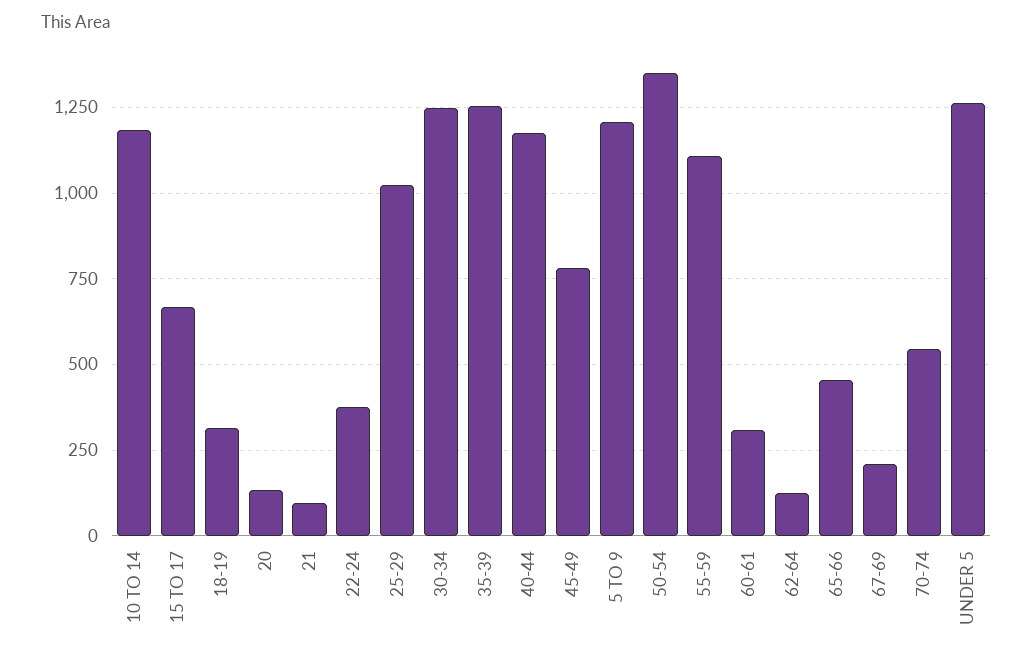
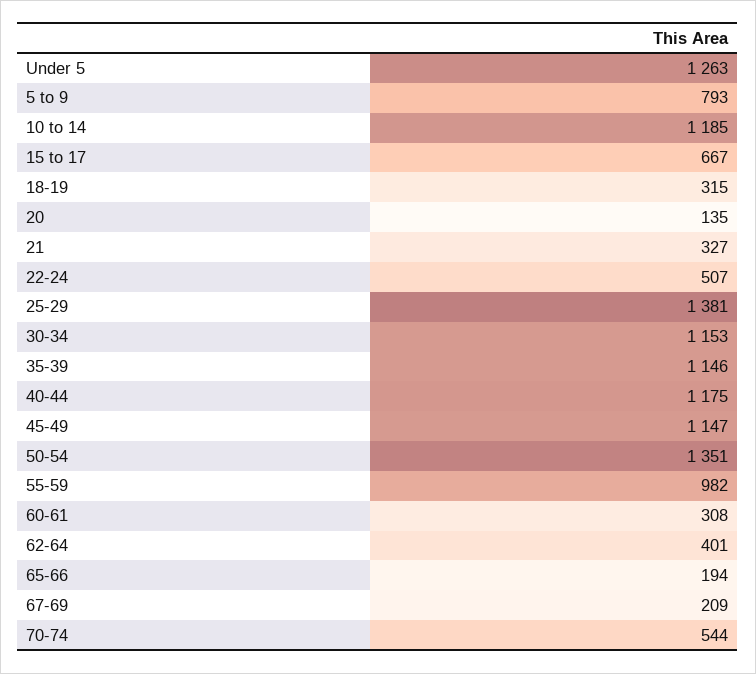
21: 100 -> 327
22-24: 375 -> 507
25-29: 1025 -> 1381
30-34: 1250 -> 1153
35-39: 1250 -> 1146
45-49: 775 -> 1147
5 TO 9: 1200 -> 793
55-59: 1100 -> 982
62-64: 125 -> 401
65-66: 450 -> 194

